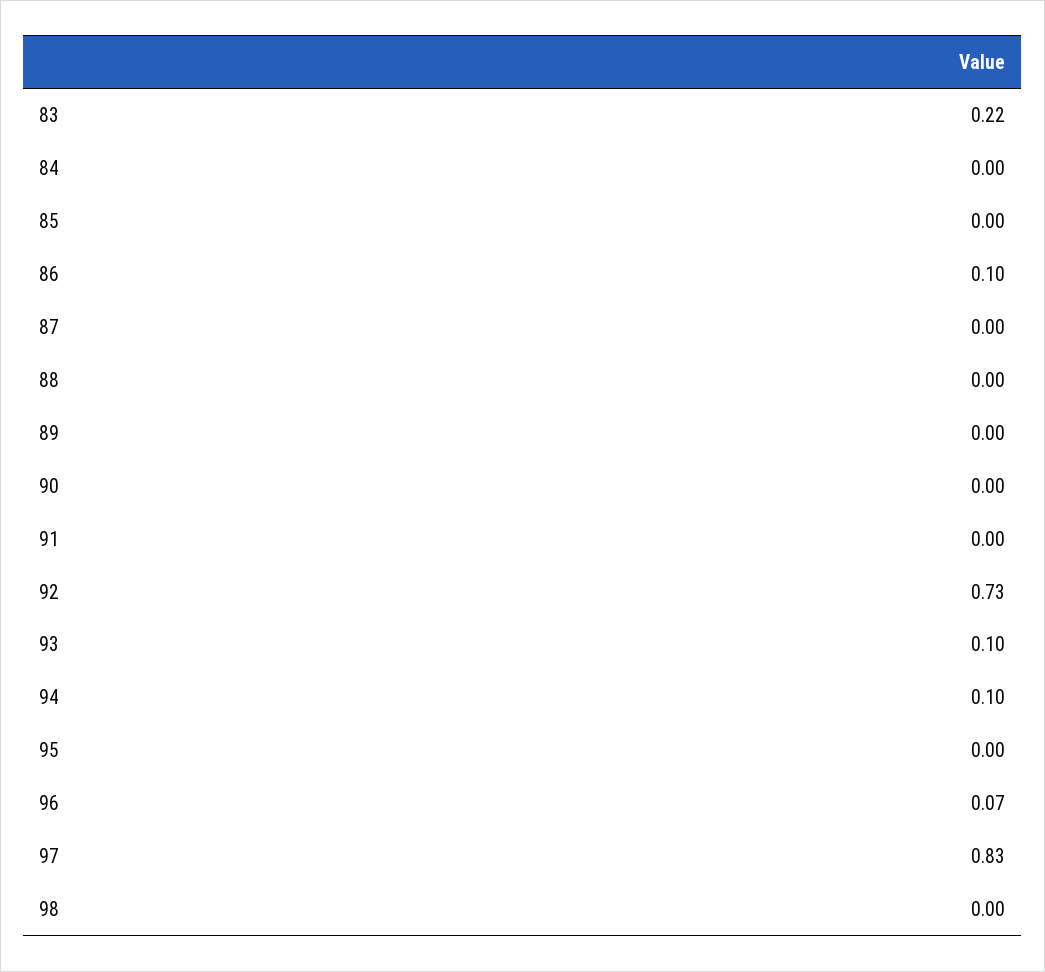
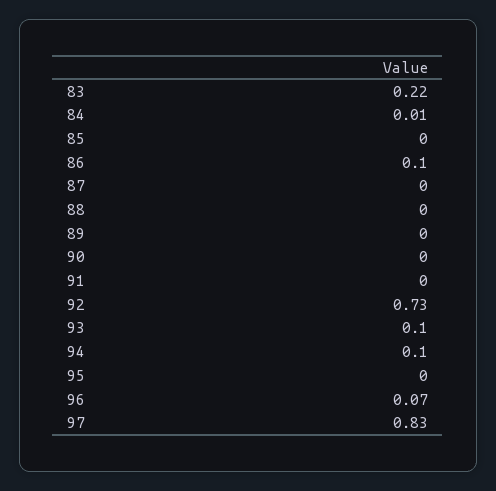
84: 0 -> 0.01
98: 0 -> none

